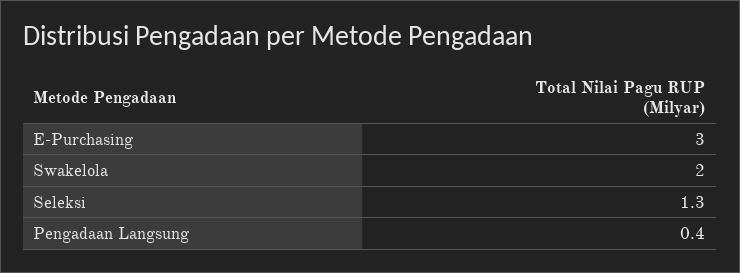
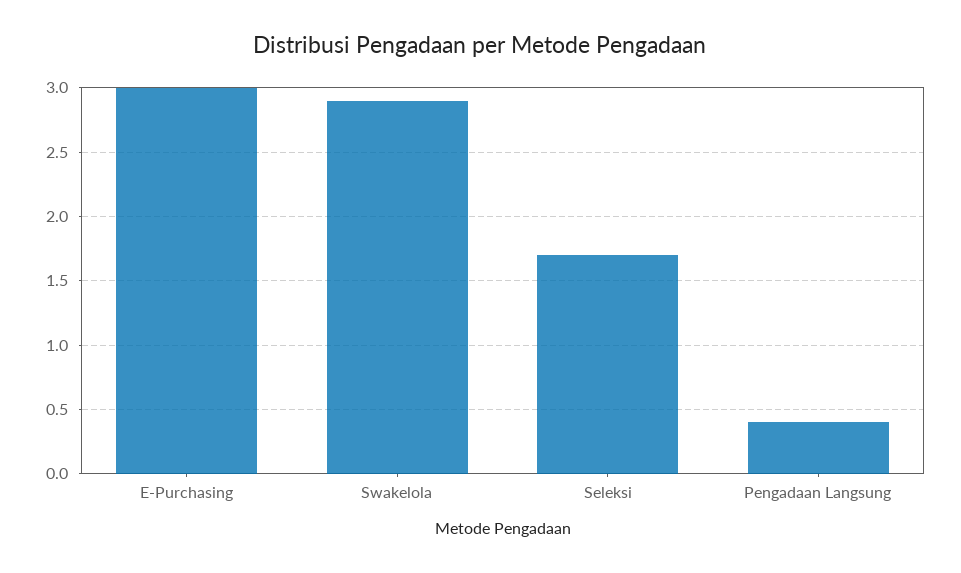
Swakelola: 2 -> 2.9
Seleksi: 1.3 -> 1.7

